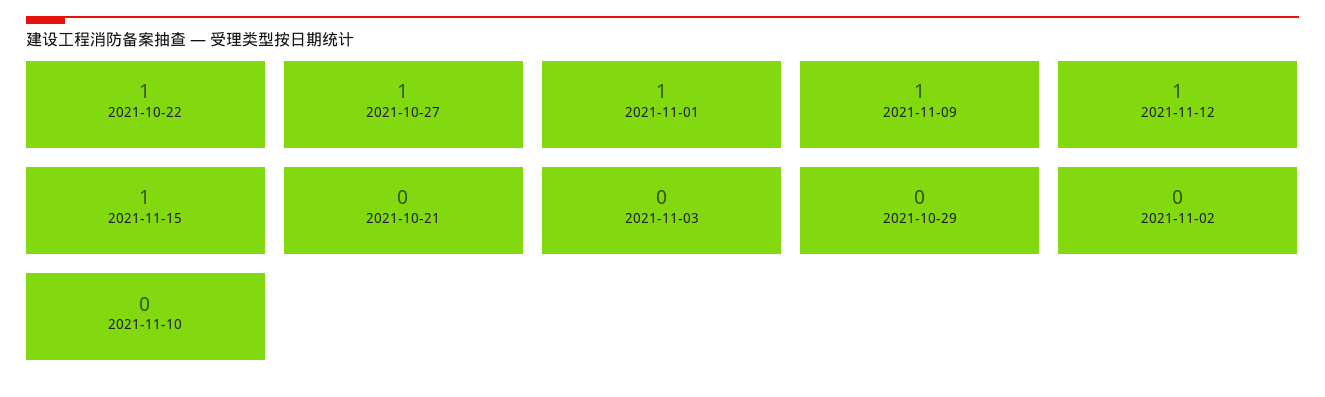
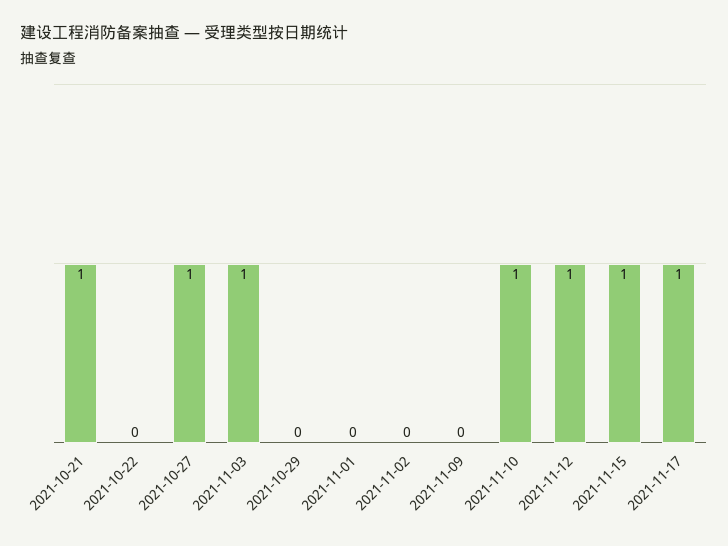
2021-10-22: 1 -> 0
2021-11-01: 1 -> 0
2021-11-09: 1 -> 0
2021-10-21: 0 -> 1
2021-11-03: 0 -> 1
2021-11-10: 0 -> 1
2021-11-17: none -> 1

